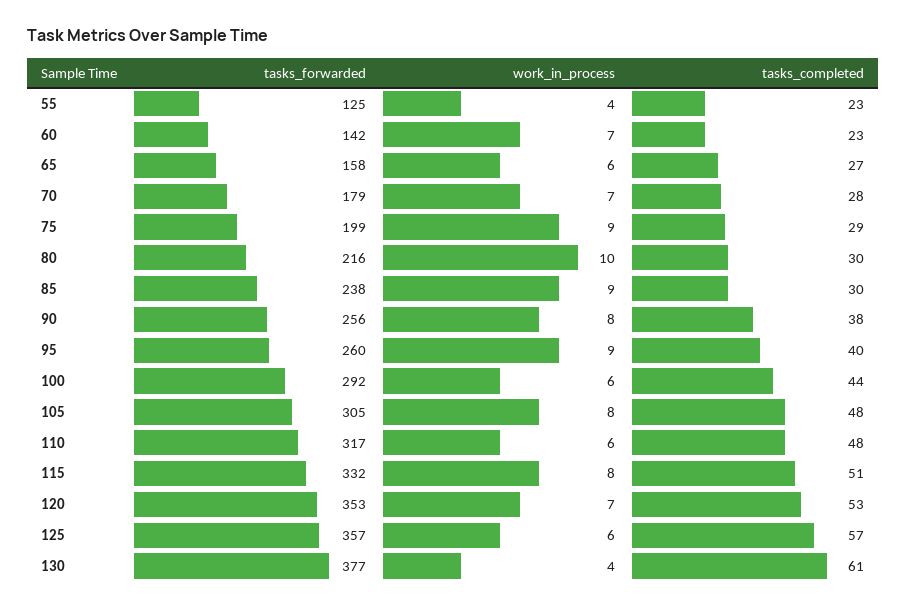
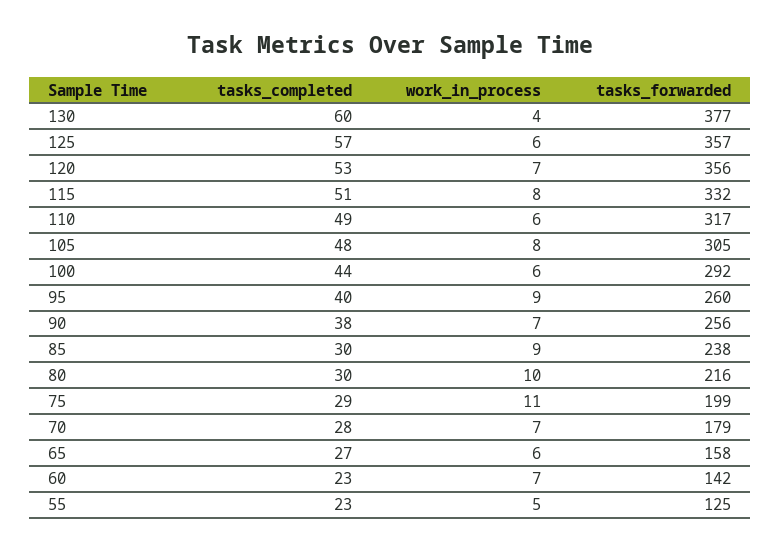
work_in_process, 55: 4 -> 5
work_in_process, 75: 9 -> 11
work_in_process, 90: 8 -> 7
tasks_completed, 110: 48 -> 49
tasks_forwarded, 120: 353 -> 356
tasks_completed, 130: 61 -> 60

